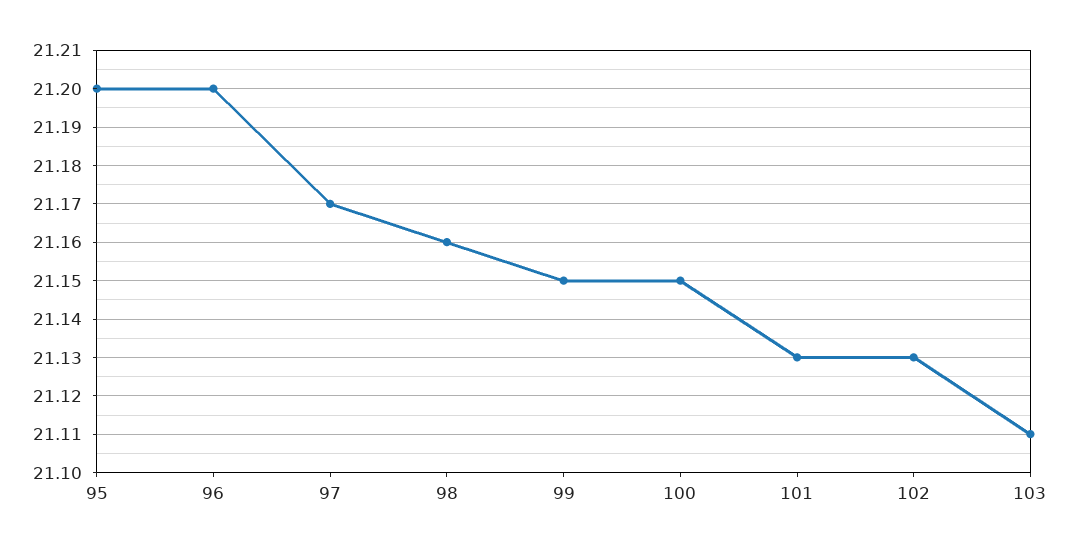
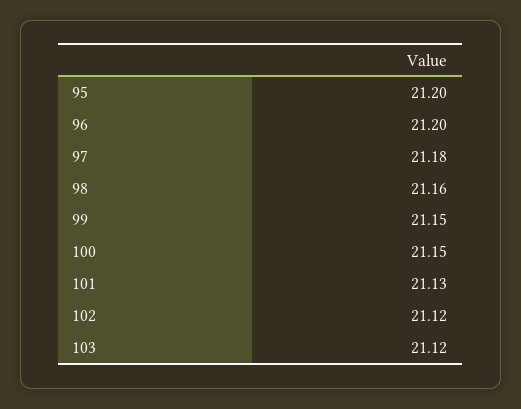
97: 21.17 -> 21.18
102: 21.13 -> 21.12
103: 21.11 -> 21.12

